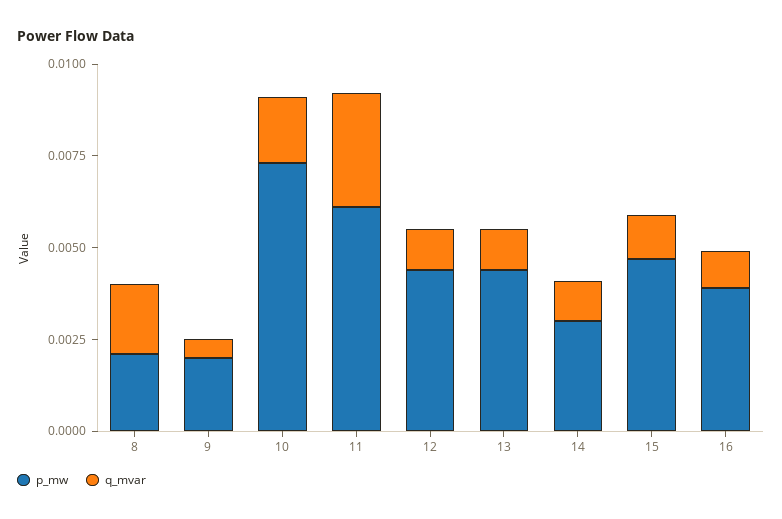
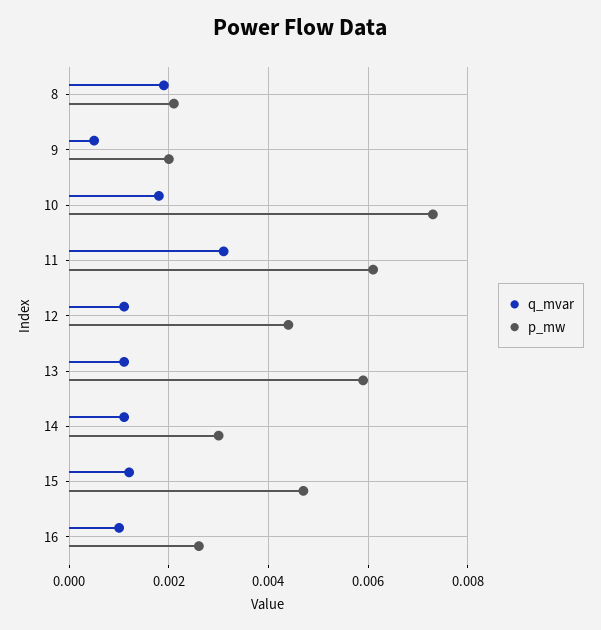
p_mw, 13: 0.0045 -> 0.006
p_mw, 16: 0.004 -> 0.0025

